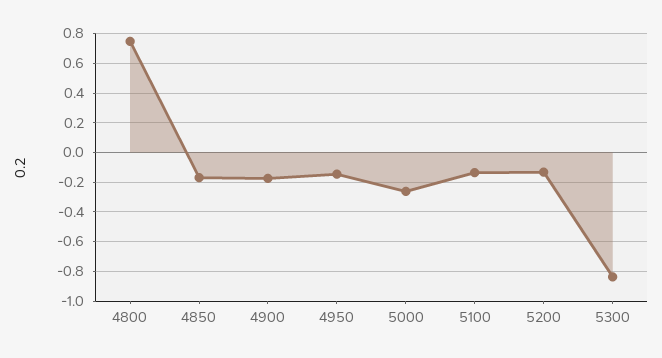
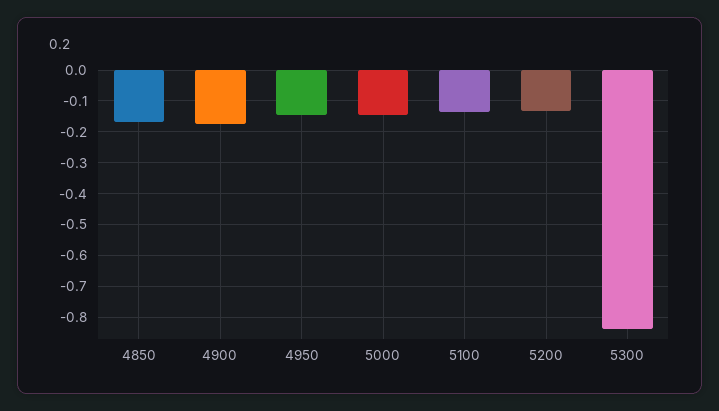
4800: 0.75 -> none
5000: -0.25 -> -0.14

